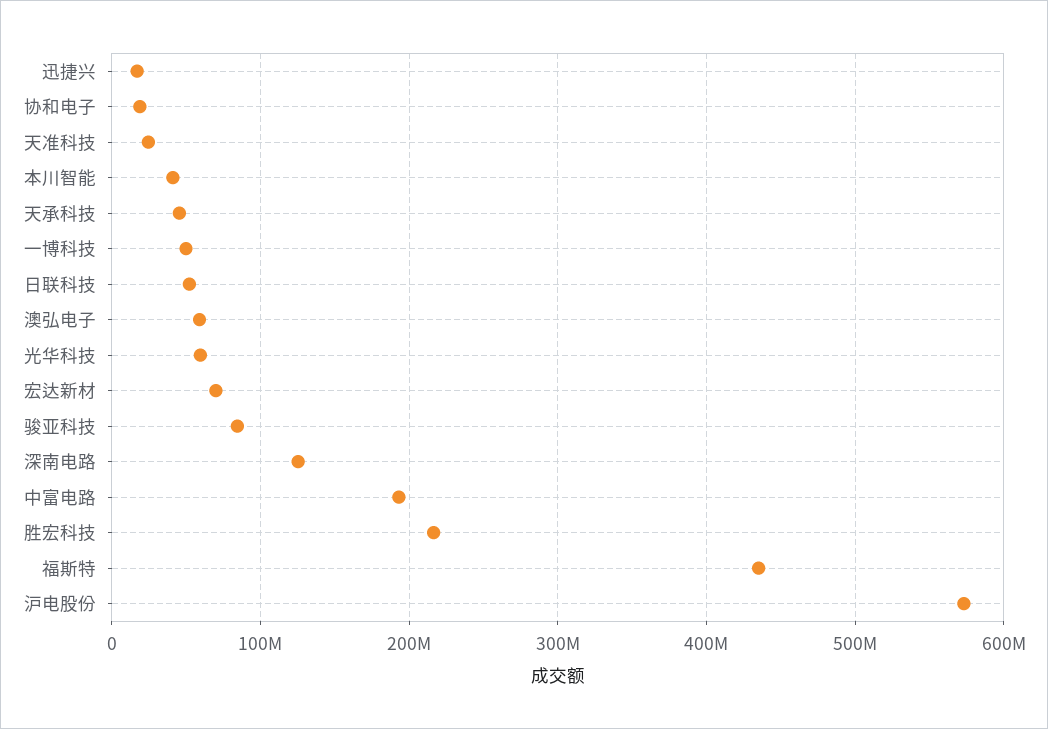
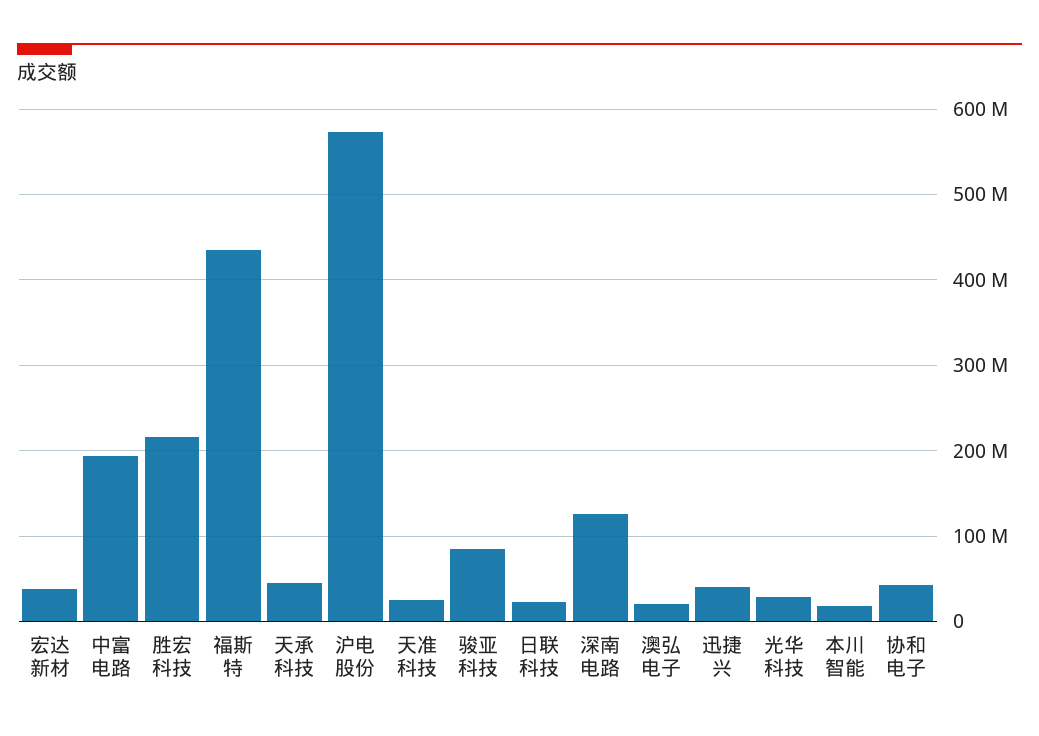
迅捷兴: 20000000 -> 40000000
协和电子: 20000000 -> 40000000
本川智能: 40000000 -> 20000000
一博科技: 50000000 -> none
日联科技: 50000000 -> 20000000
澳弘电子: 60000000 -> 20000000
光华科技: 60000000 -> 30000000
宏达新材: 70000000 -> 40000000

